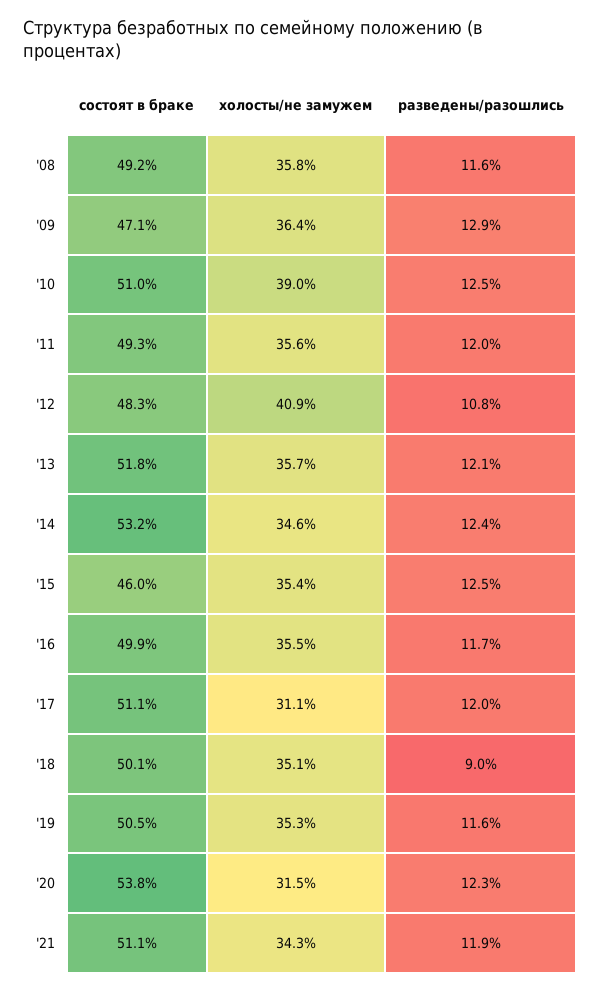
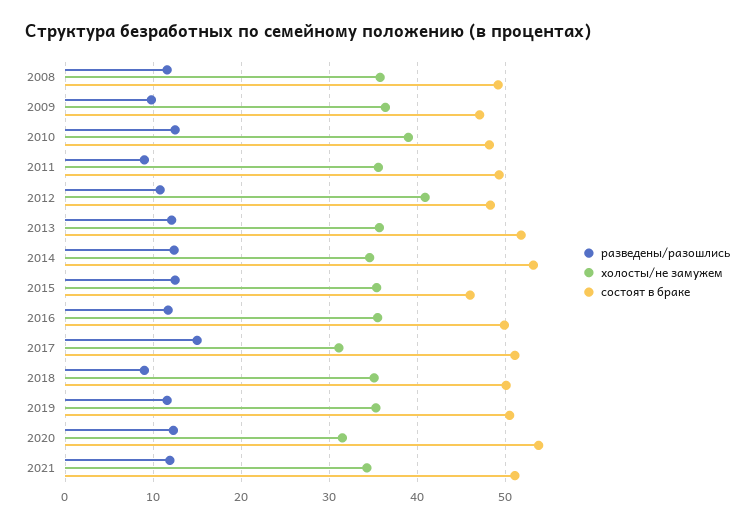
разведены/разошлись, '09: 12.9 -> 10
состоят в браке, '10: 51 -> 48
разведены/разошлись, '11: 12 -> 9
разведены/разошлись, '17: 12 -> 15

